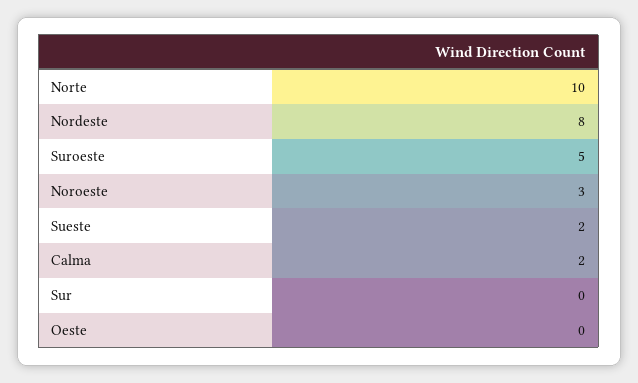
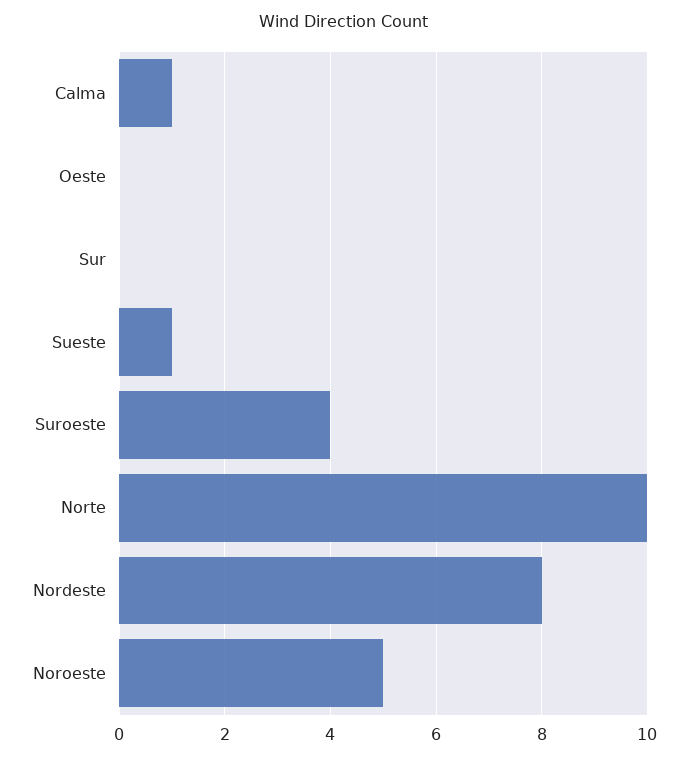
Suroeste: 5 -> 4
Noroeste: 3 -> 5
Sueste: 2 -> 1
Calma: 2 -> 1

